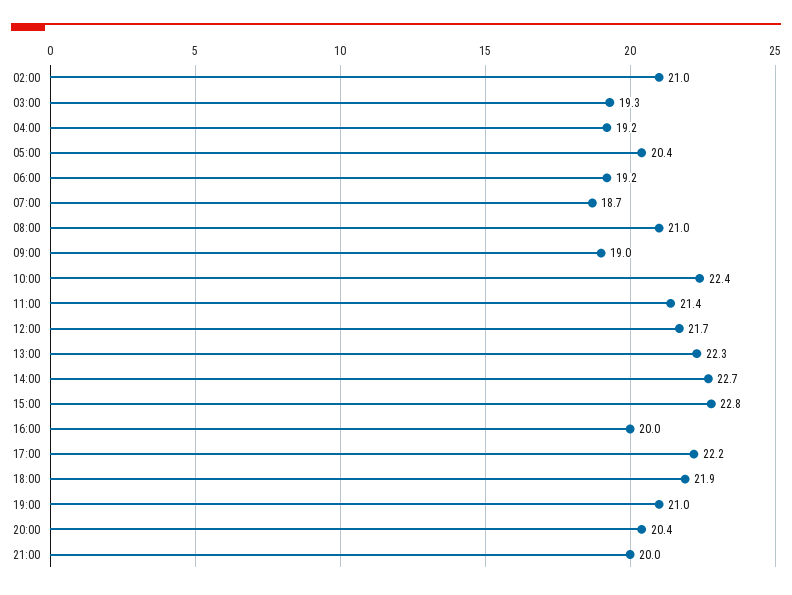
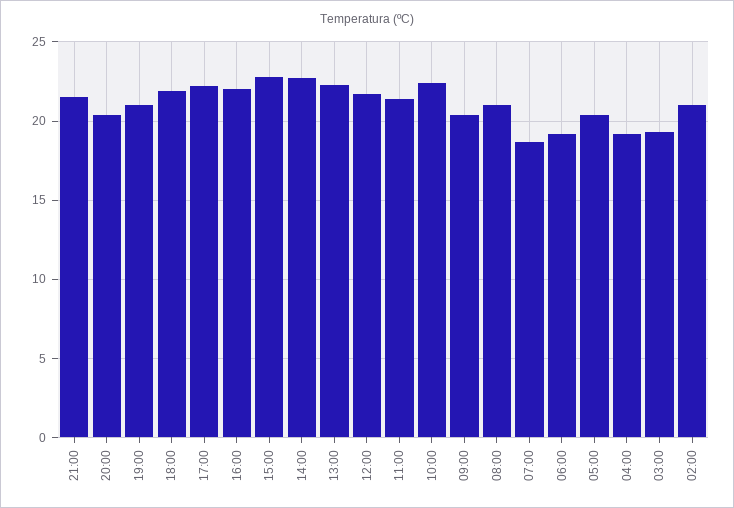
09:00: 19 -> 20.5
16:00: 20 -> 22
21:00: 20 -> 21.5

